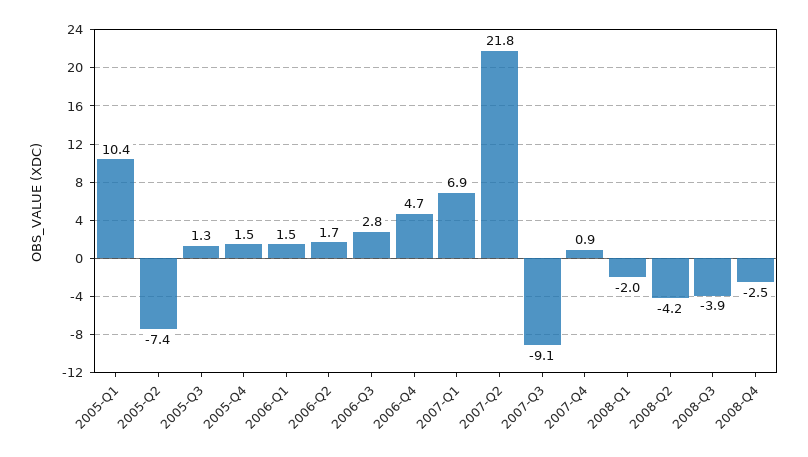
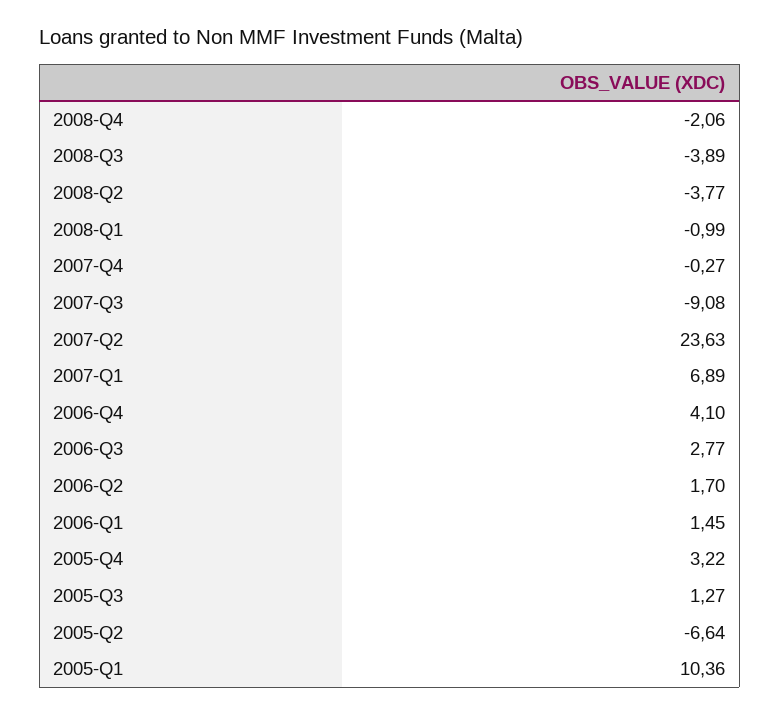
2005-Q2: -7.4 -> -6.64
2005-Q4: 1.5 -> 3.22
2006-Q4: 4.7 -> 4.1
2007-Q2: 21.8 -> 23.63
2007-Q4: 0.9 -> -0.27
2008-Q1: -2 -> -0.99
2008-Q2: -4.2 -> -3.77
2008-Q4: -2.5 -> -2.06

